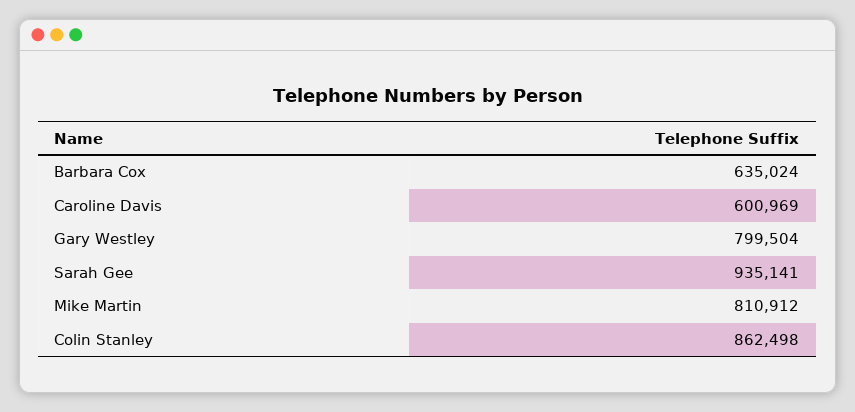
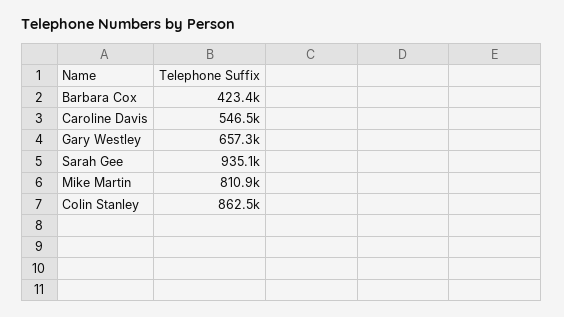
Barbara Cox: 635024 -> 423400
Caroline Davis: 600969 -> 546500
Gary Westley: 799504 -> 657300

